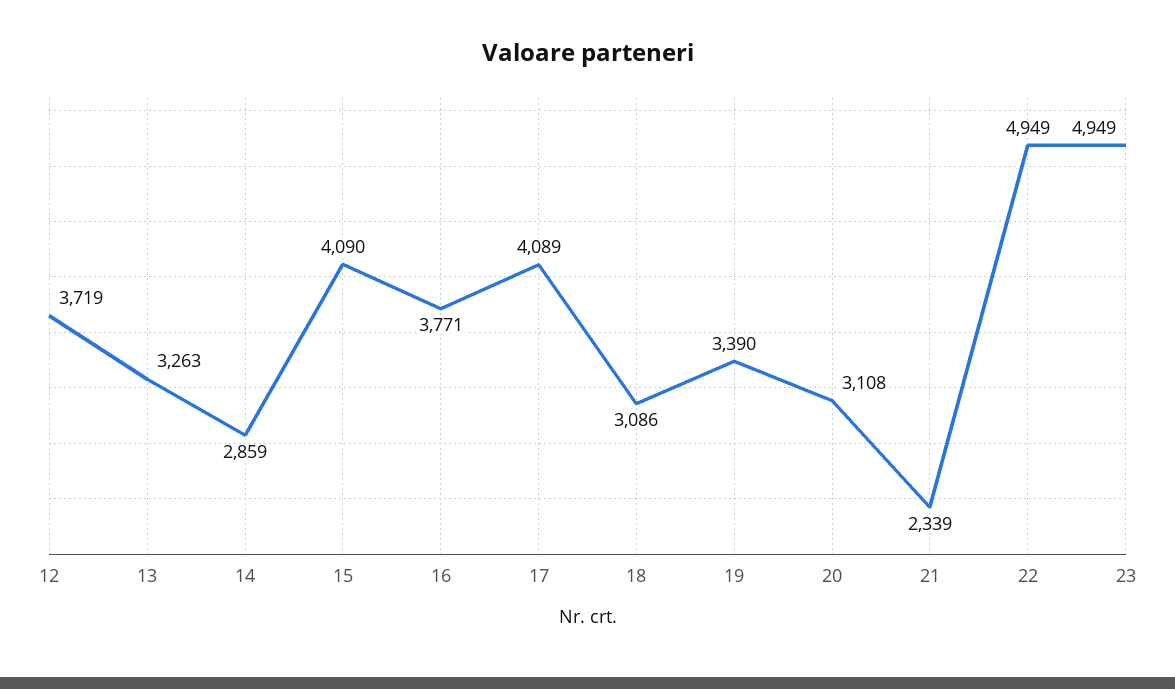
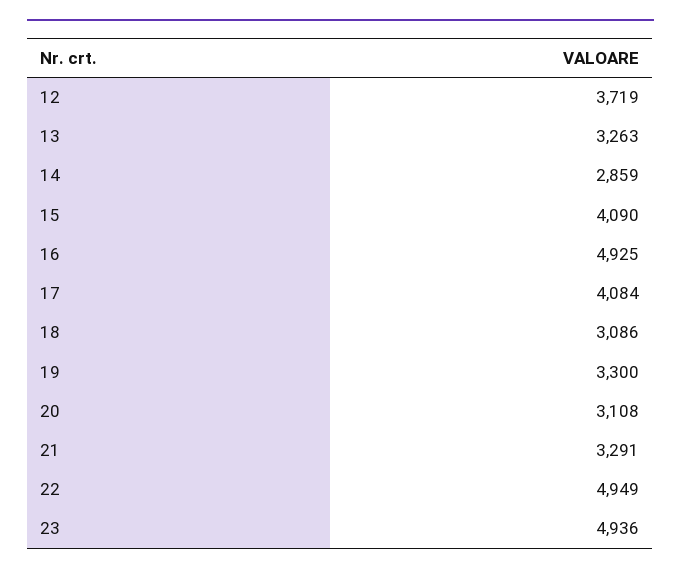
16: 3771 -> 4925
17: 4089 -> 4084
19: 3390 -> 3300
21: 2339 -> 3291
23: 4949 -> 4936

